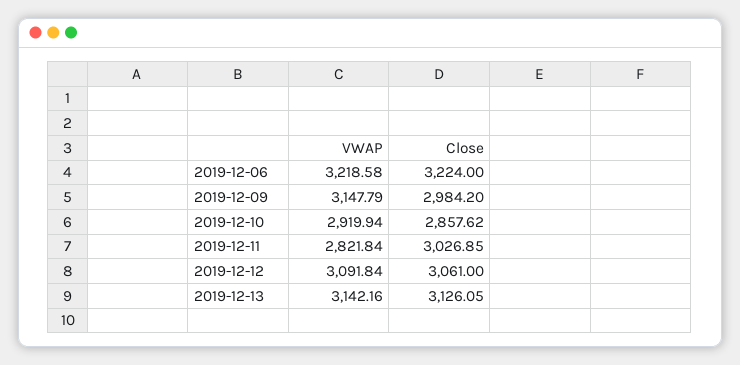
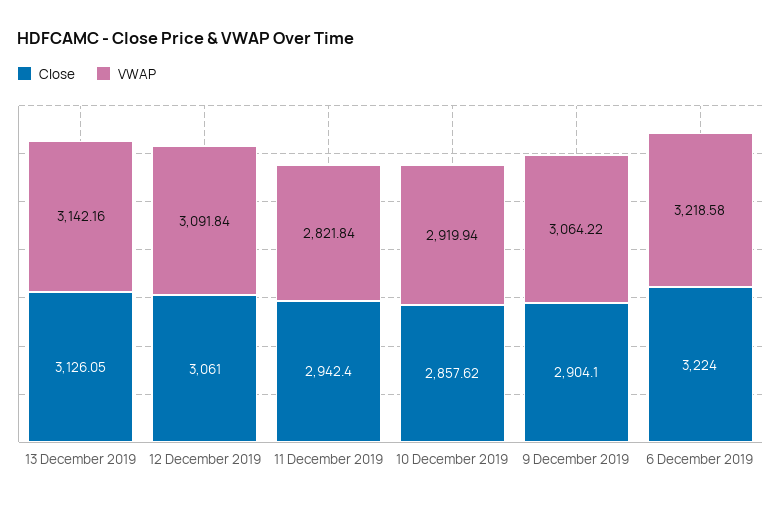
VWAP, 2019-12-09: 3147.79 -> 3064.22
Close, 2019-12-09: 2984.2 -> 2904.1
Close, 2019-12-11: 3026.85 -> 2942.4

